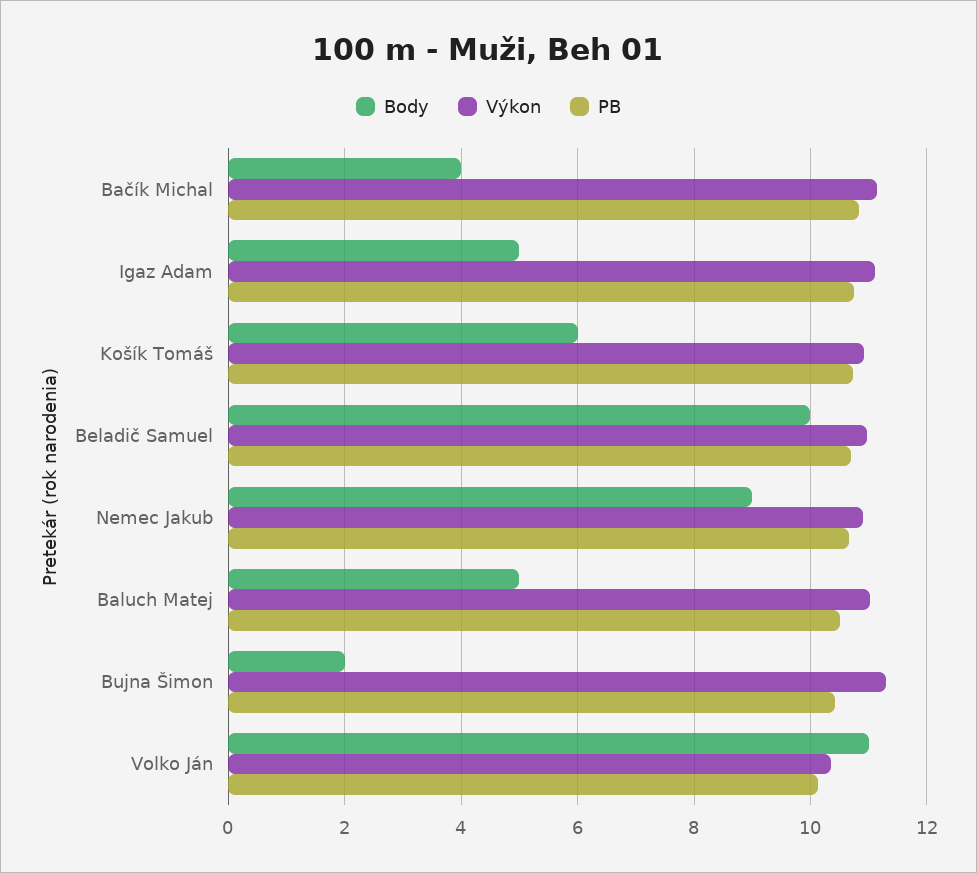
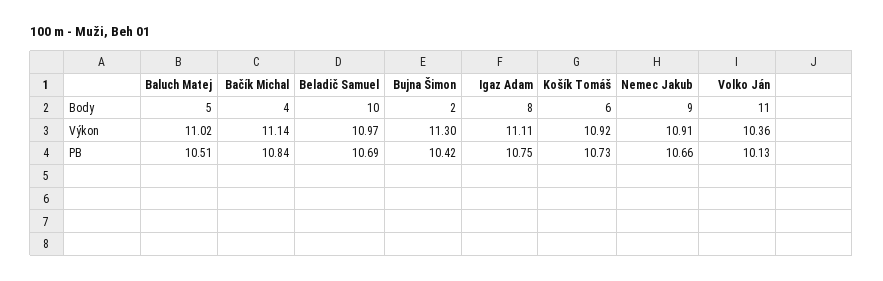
Body, Igaz Adam: 5 -> 8

